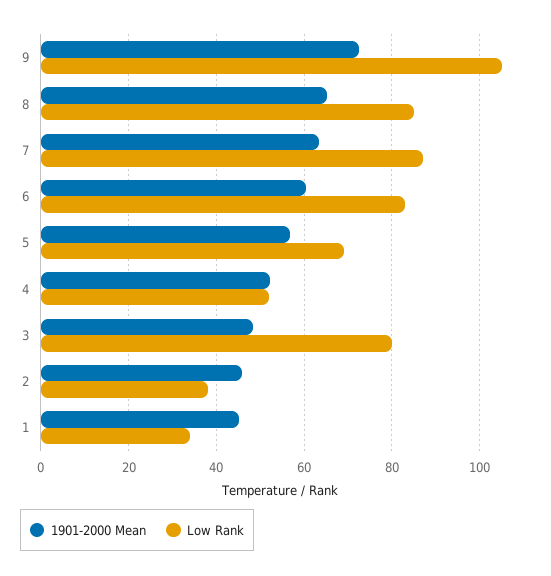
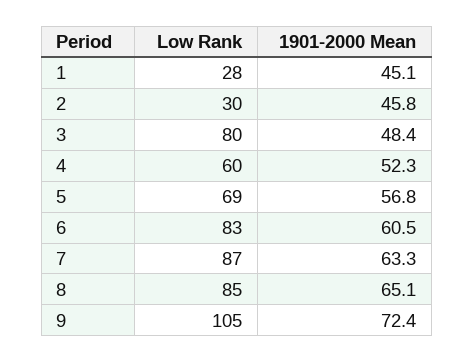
Low Rank, 4: 52 -> 60
Low Rank, 2: 38 -> 30
Low Rank, 1: 34 -> 28

